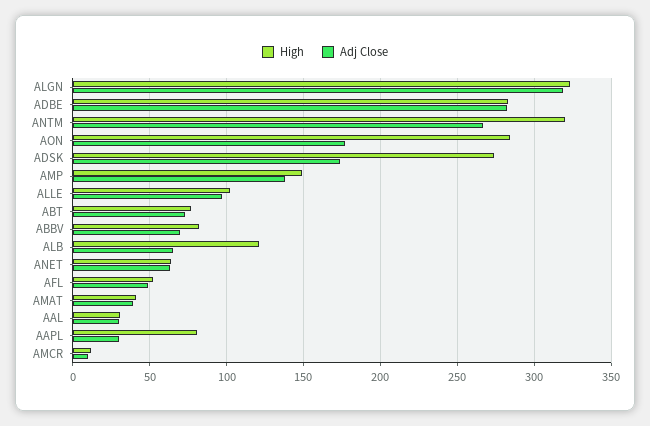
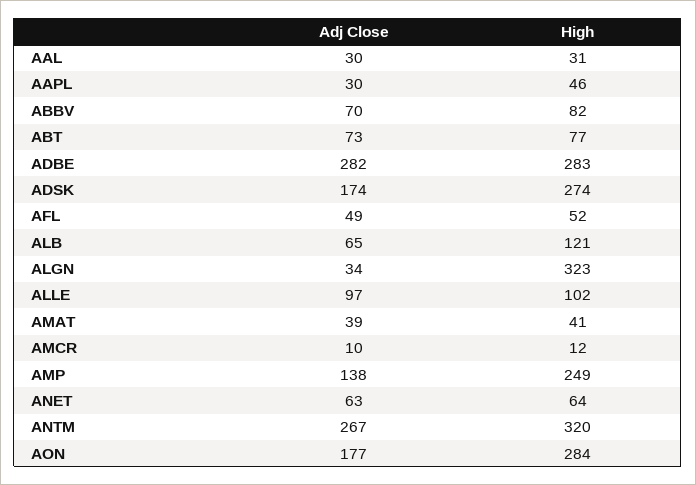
Adj Close, ALGN: 320 -> 34
High, AMP: 150 -> 249
High, AAPL: 80 -> 46

